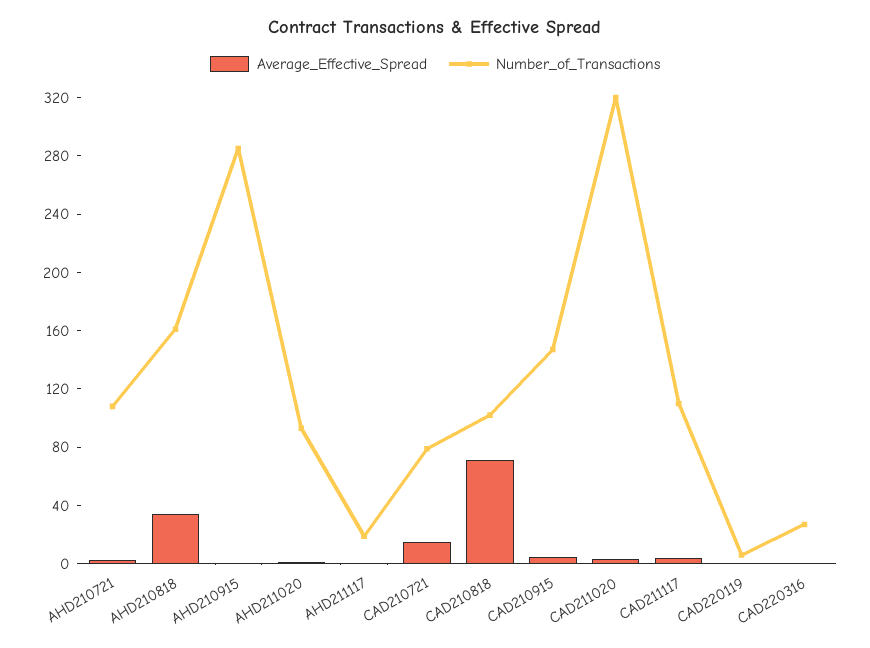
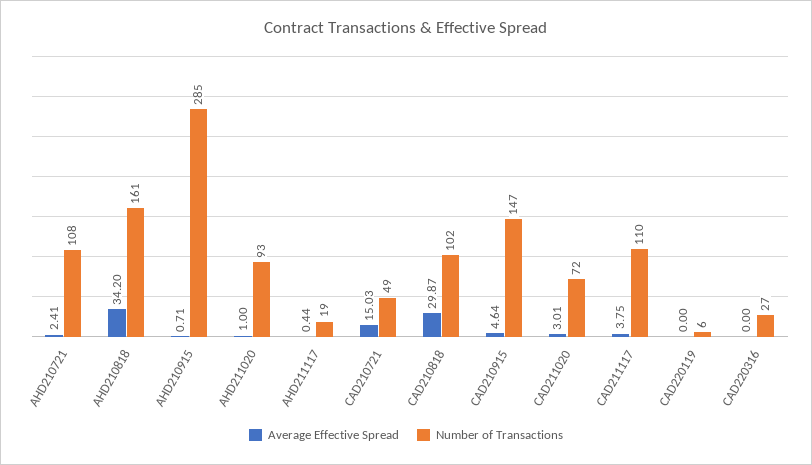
Number_of_Transactions, CAD210721: 80 -> 49
Average_Effective_Spread, CAD210818: 70 -> 29.87
Number_of_Transactions, CAD211020: 320 -> 72

